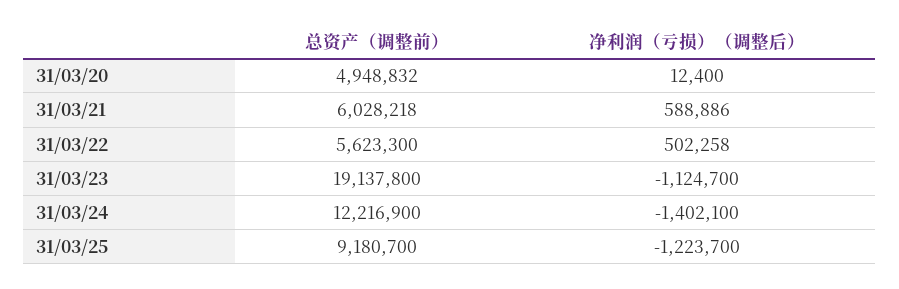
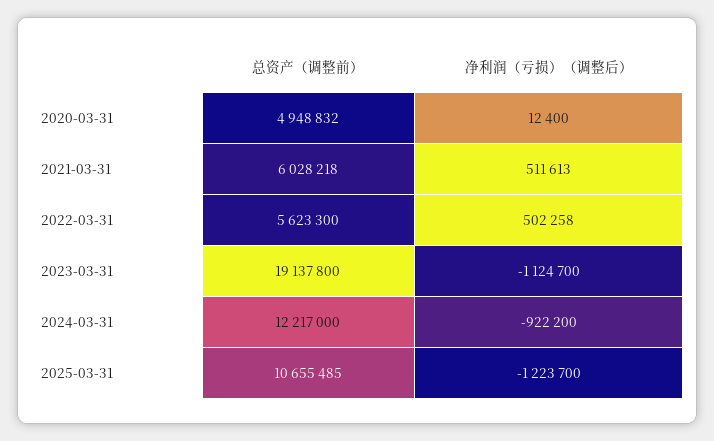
净利润（亏损）（调整后）, 31/03/21: 588886 -> 511613
总资产（调整前）, 31/03/24: 12216900 -> 12217000
净利润（亏损）（调整后）, 31/03/24: -1402100 -> -922200
总资产（调整前）, 31/03/25: 9180700 -> 10655485

